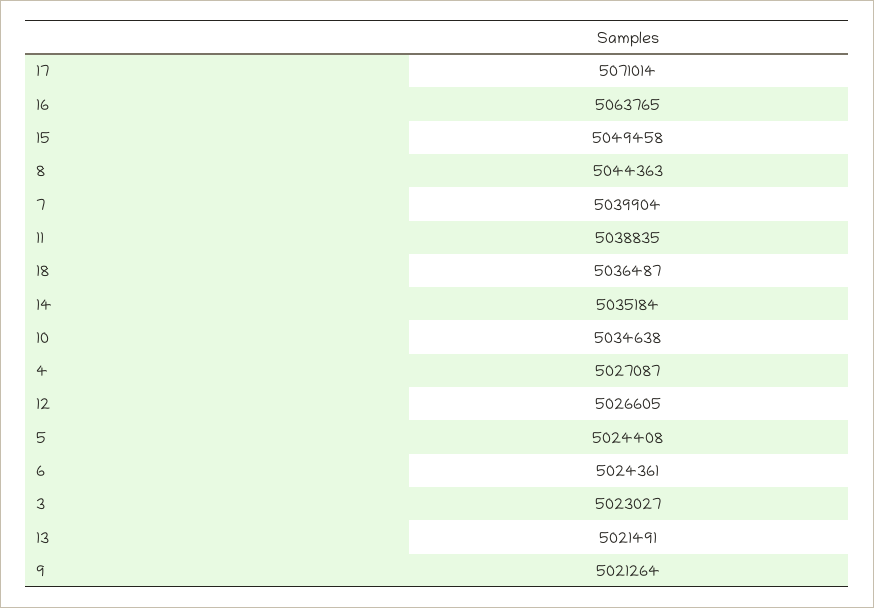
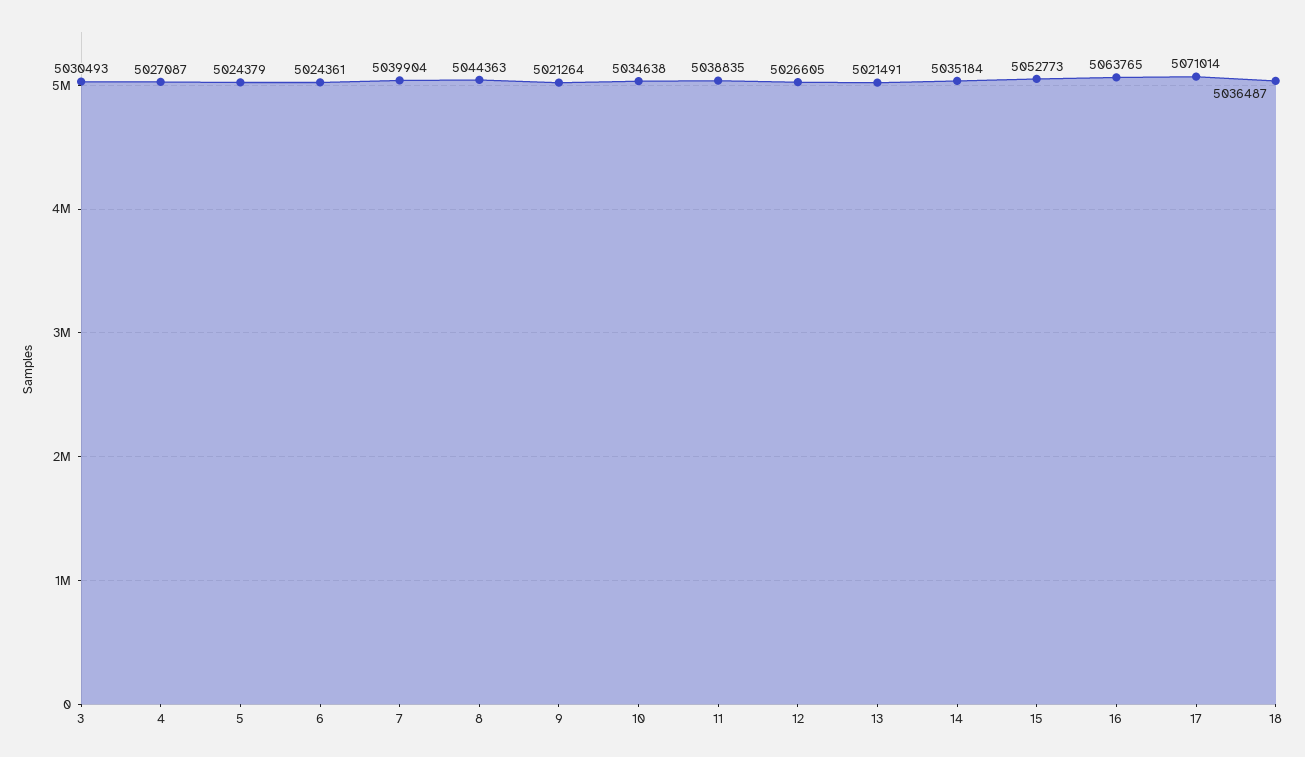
15: 5049458 -> 5052773
5: 5024408 -> 5024379
3: 5023027 -> 5030493

